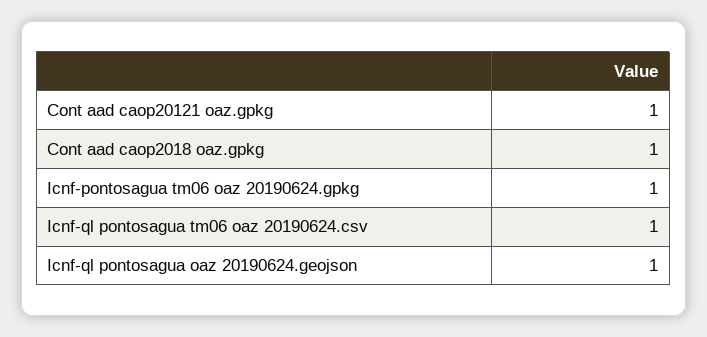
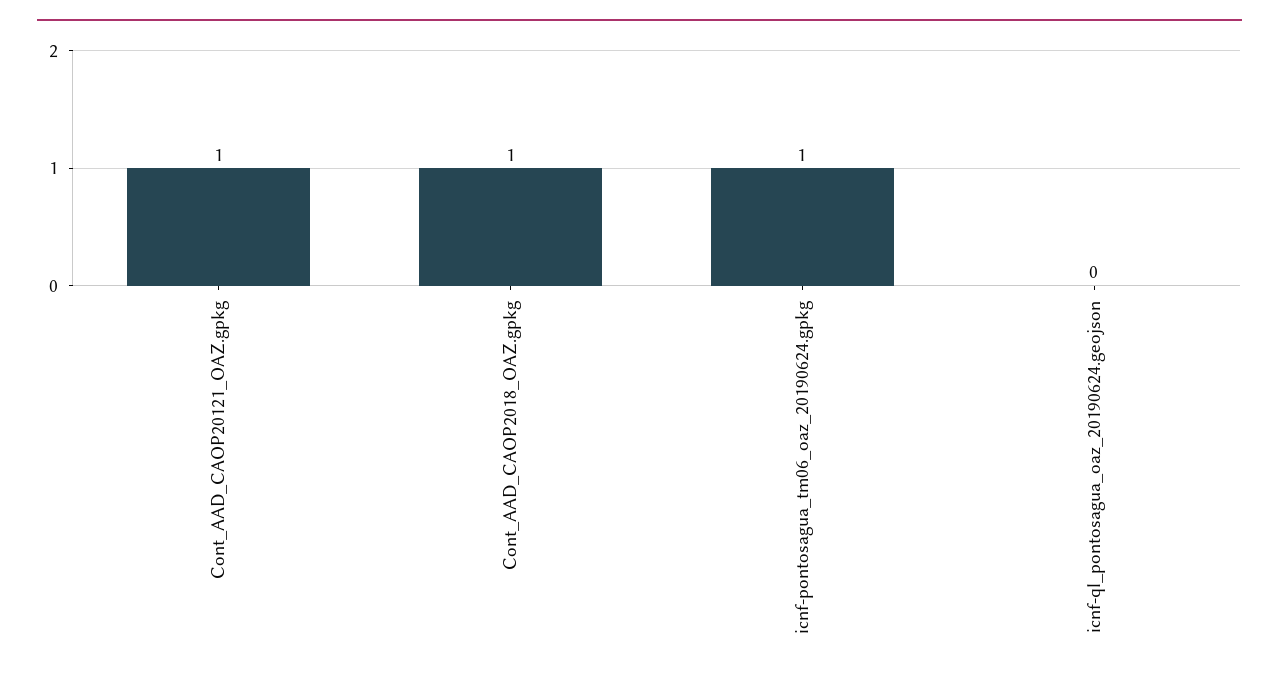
Icnf-ql pontosagua tm06 oaz 20190624.csv: 1 -> none
Icnf-ql pontosagua oaz 20190624.geojson: 1 -> 0

